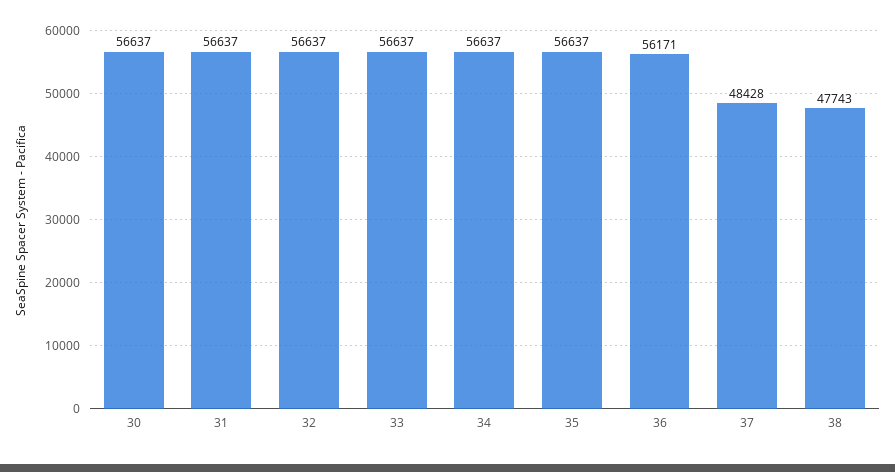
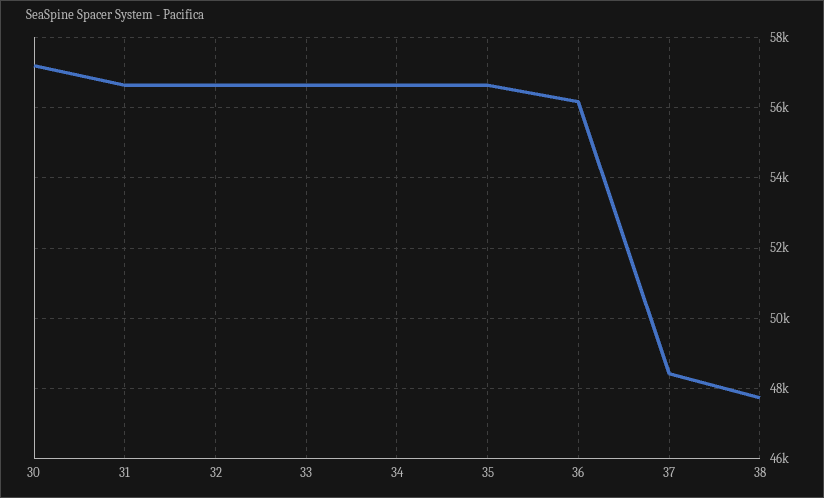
30: 56637 -> 57200

